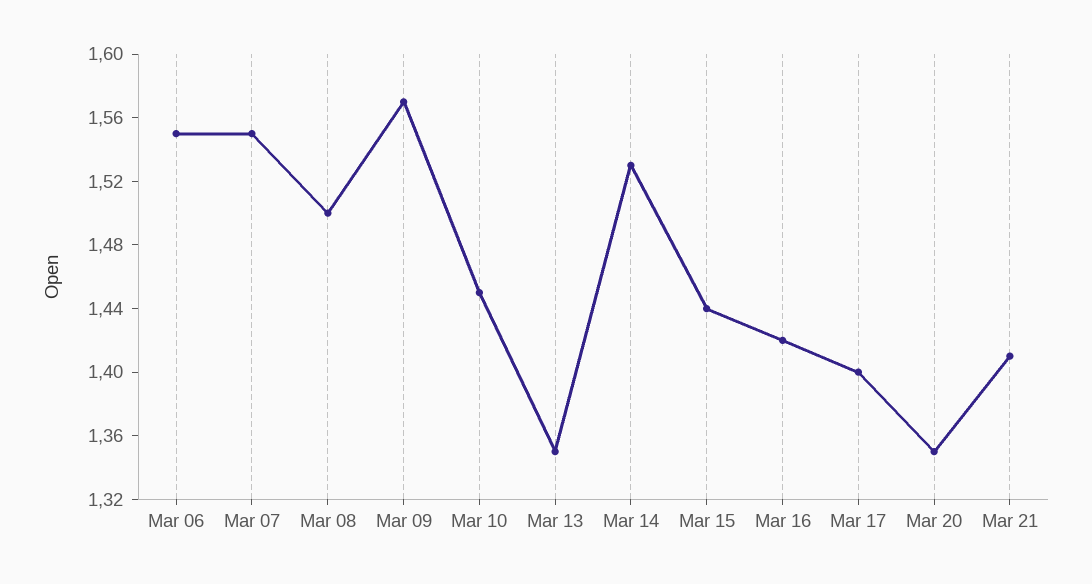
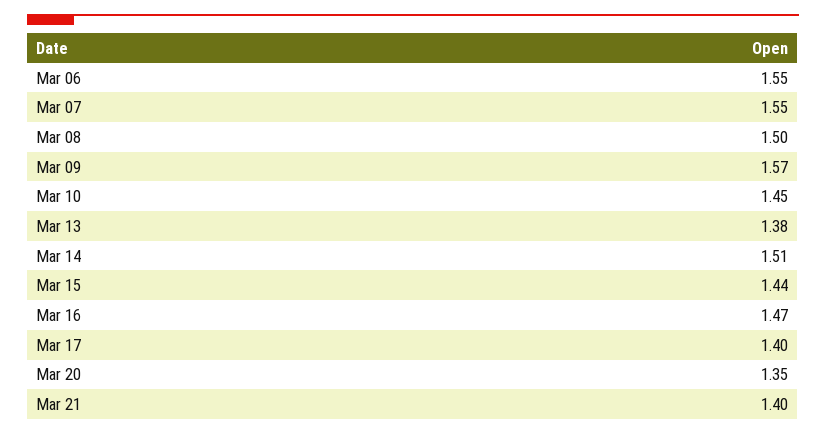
Mar 13: 1.35 -> 1.38
Mar 14: 1.53 -> 1.51
Mar 16: 1.42 -> 1.47
Mar 21: 1.41 -> 1.4

